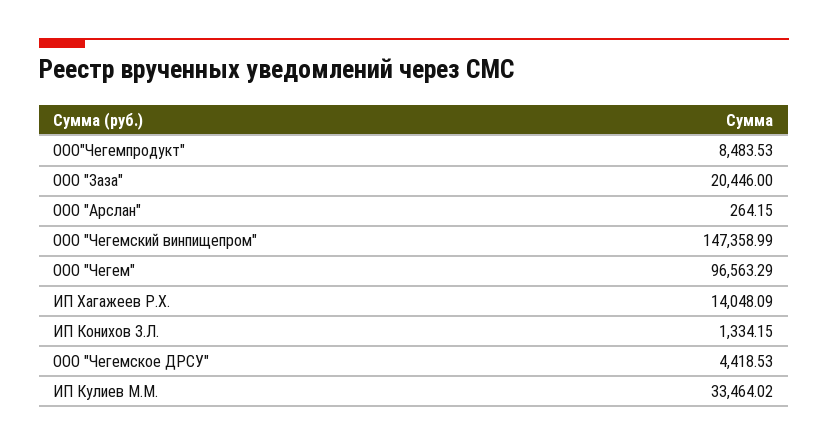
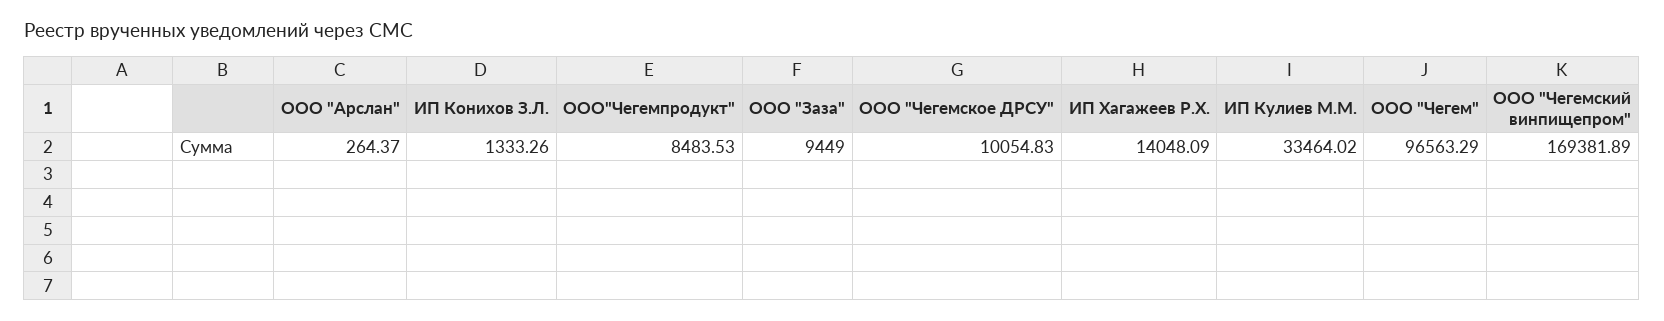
ООО "Заза": 20446 -> 9449
ООО "Арслан": 264.15 -> 264.37
ООО "Чегемский винпищепром": 147358.99 -> 169381.89
ИП Конихов З.Л.: 1334.15 -> 1333.26
ООО "Чегемское ДРСУ": 4418.53 -> 10054.83

